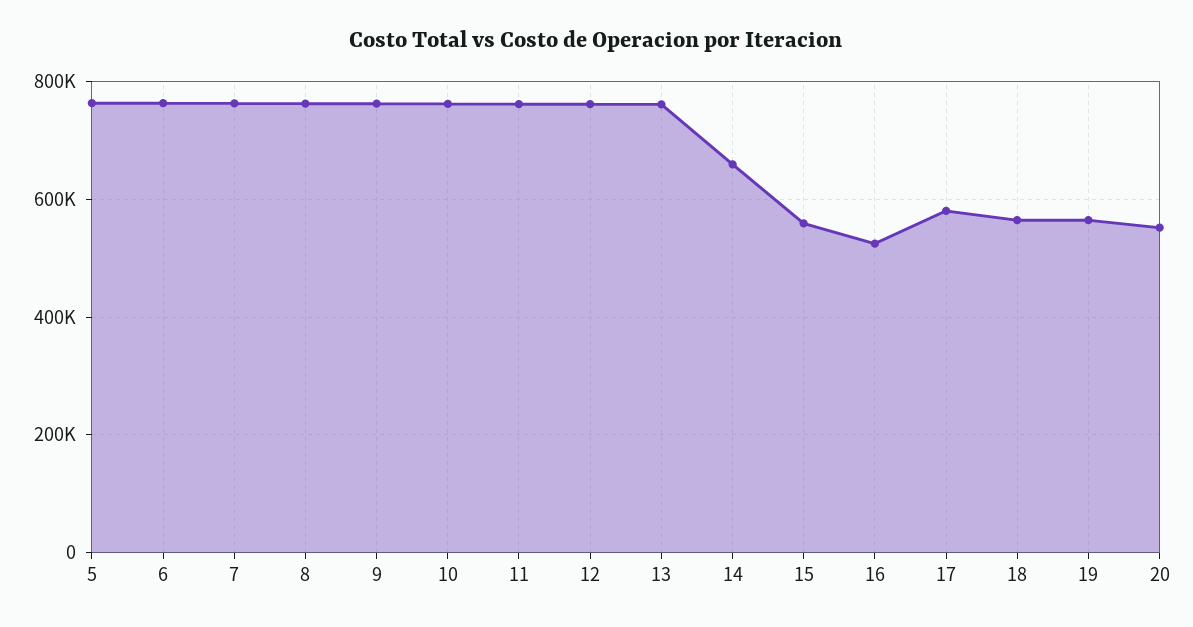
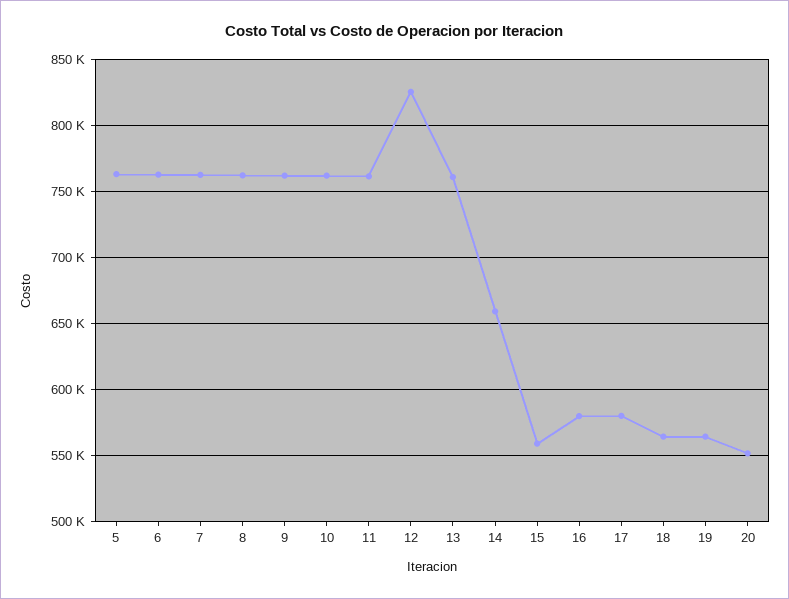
12: 760000 -> 825000
16: 520000 -> 580000

